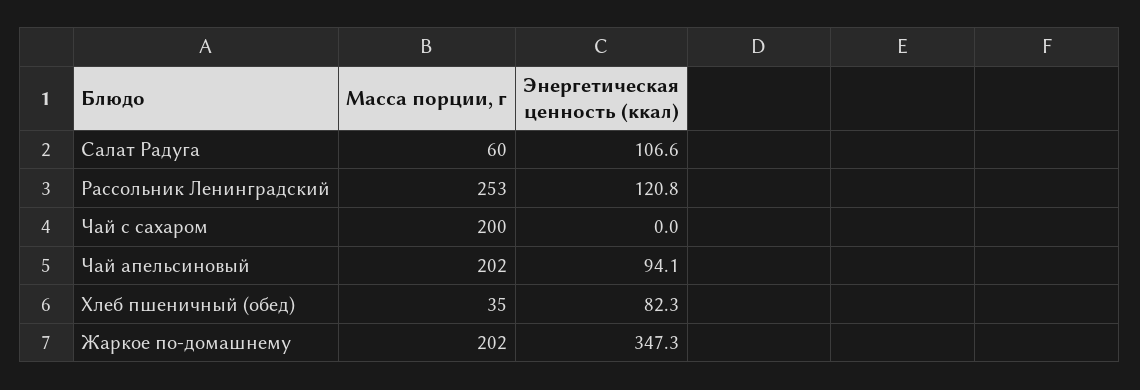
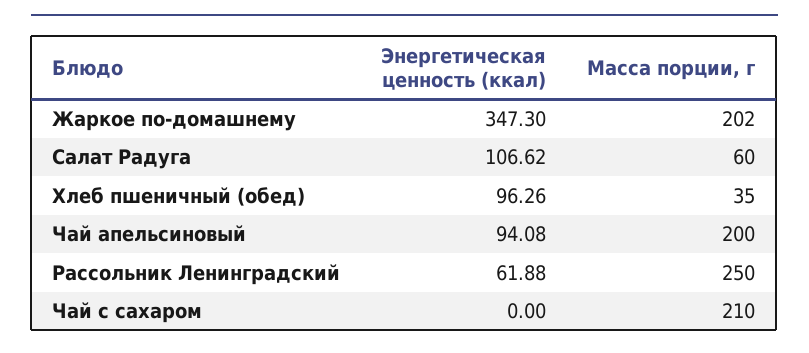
Масса порции, г, Рассольник Ленинградский: 253 -> 250
Энергетическая ценность (ккал), Рассольник Ленинградский: 120.8 -> 61.88
Масса порции, г, Чай с сахаром: 200 -> 210
Масса порции, г, Чай апельсиновый: 202 -> 200
Энергетическая ценность (ккал), Хлеб пшеничный (обед): 82.3 -> 96.26

